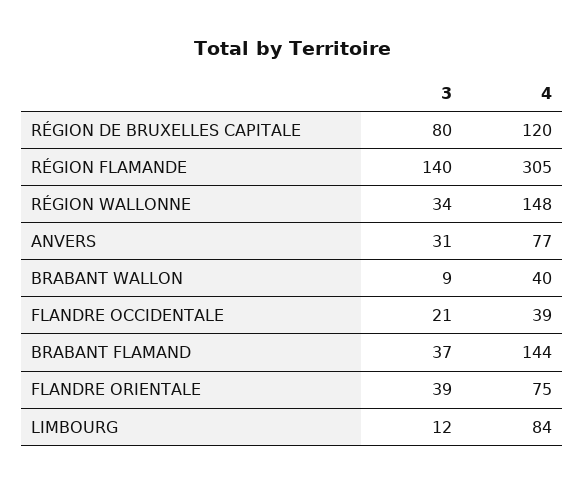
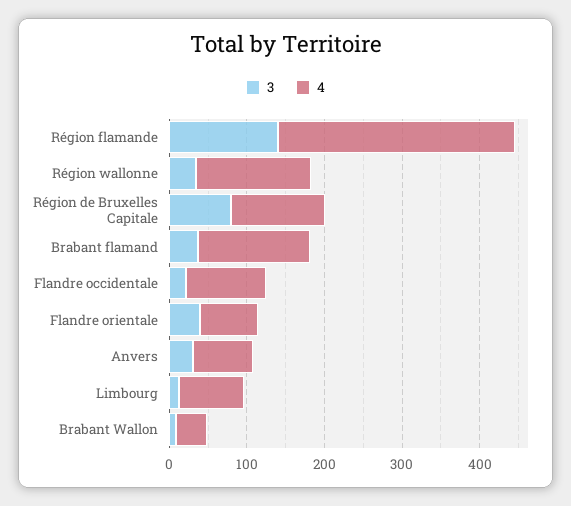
4, FLANDRE OCCIDENTALE: 39 -> 100

